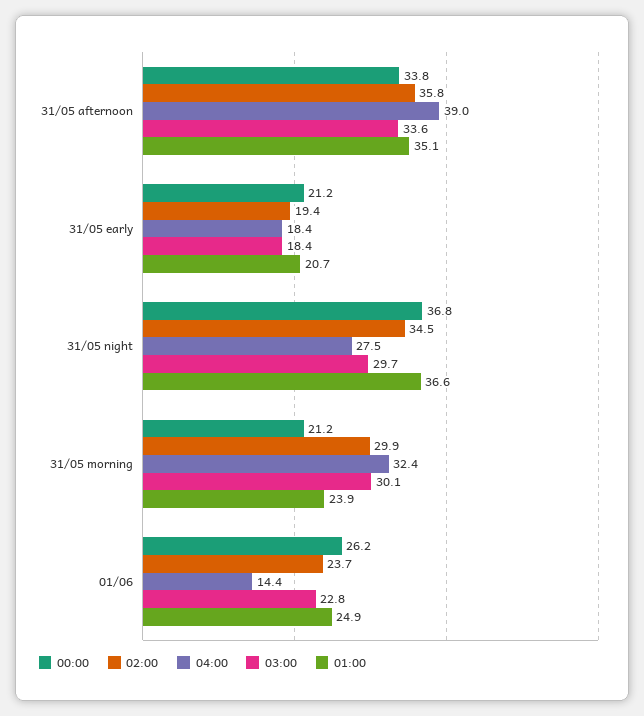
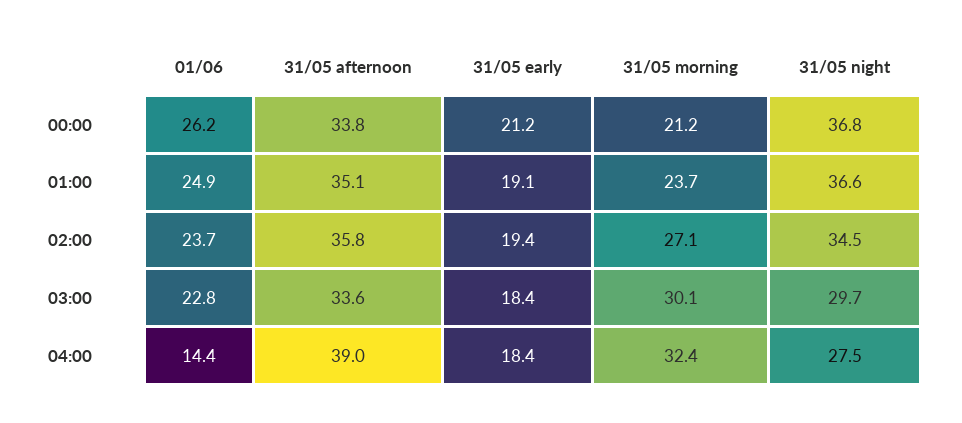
01:00, 31/05 early: 20.7 -> 19.1
02:00, 31/05 morning: 29.9 -> 27.1
01:00, 31/05 morning: 23.9 -> 23.7

